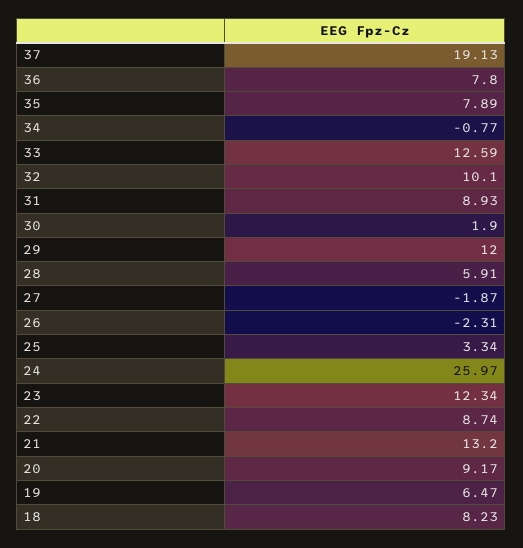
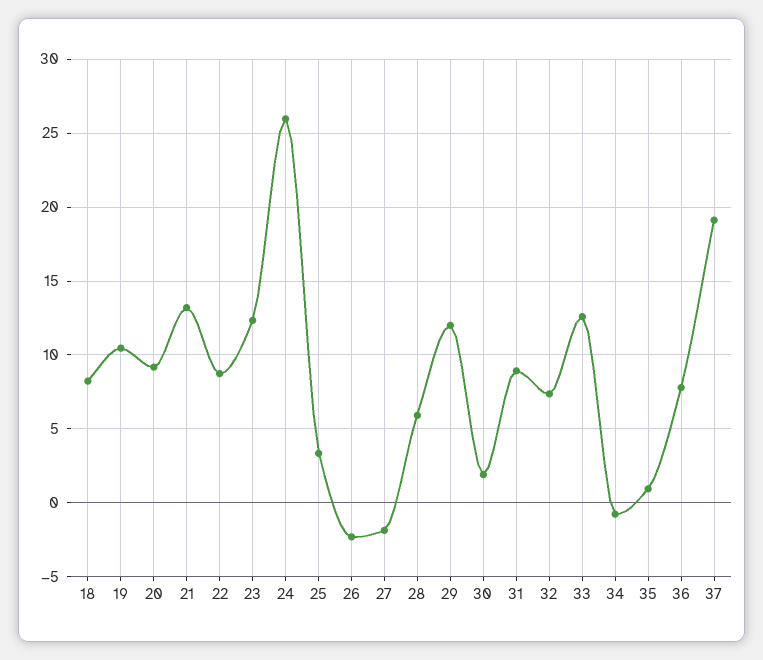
35: 7.89 -> 1
32: 10.1 -> 7.5
19: 6.47 -> 10.5

